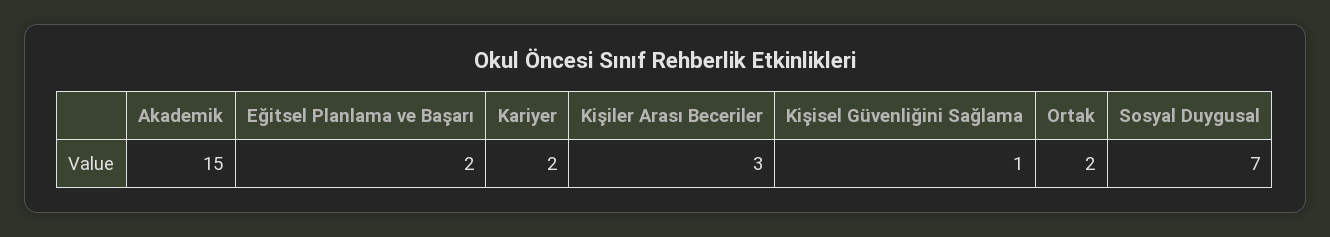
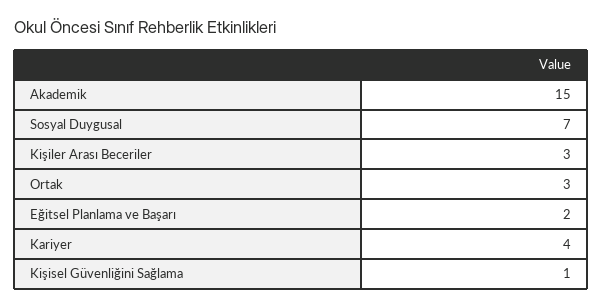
Kariyer: 2 -> 4
Ortak: 2 -> 3

